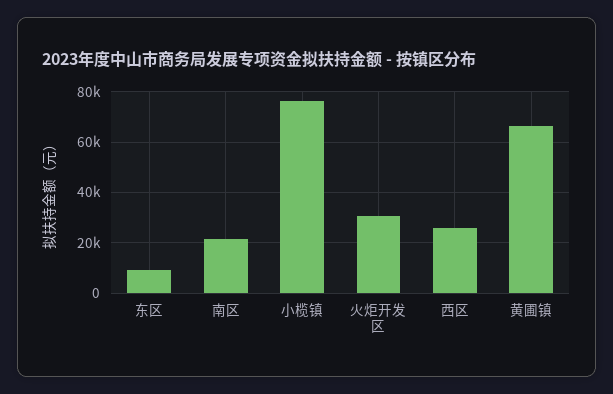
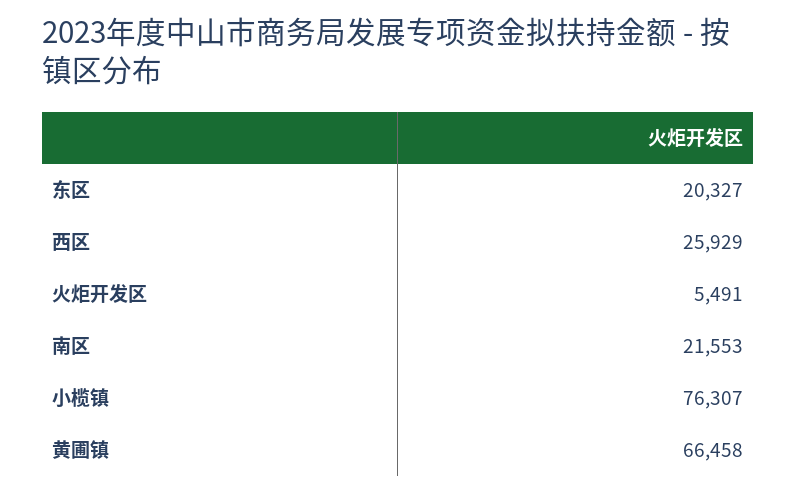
东区: 10000 -> 20327
火炬开发区: 30000 -> 5491

